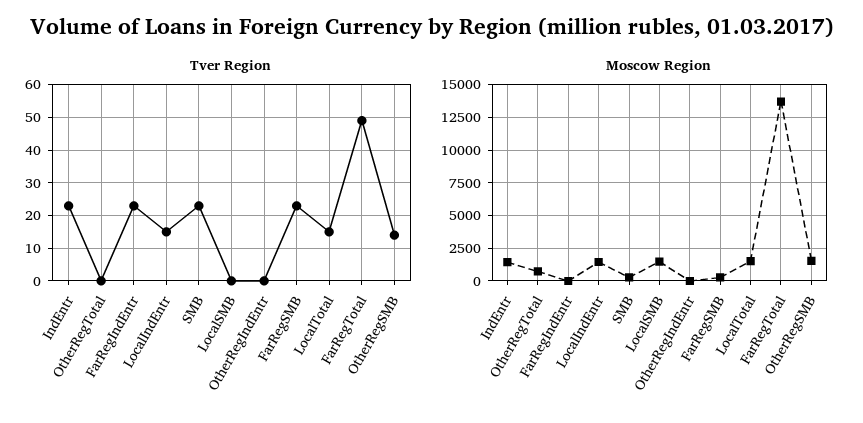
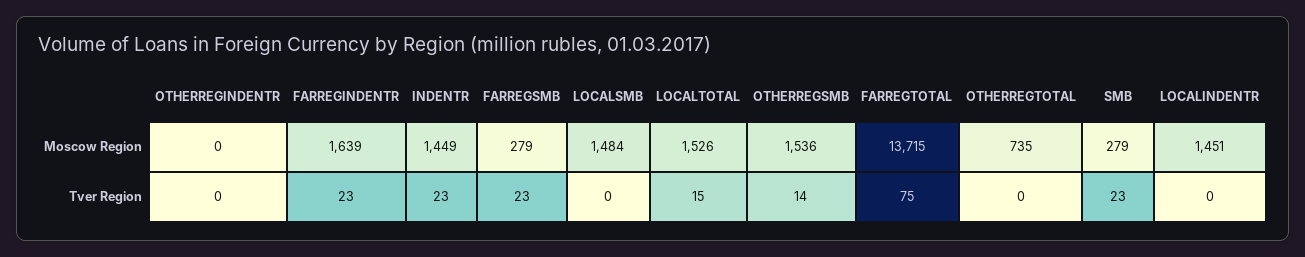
Tver Region, LocalIndEntr: 15 -> 0
Tver Region, FarRegTotal: 50 -> 75
Moscow Region, FarRegIndEntr: 0 -> 1639

